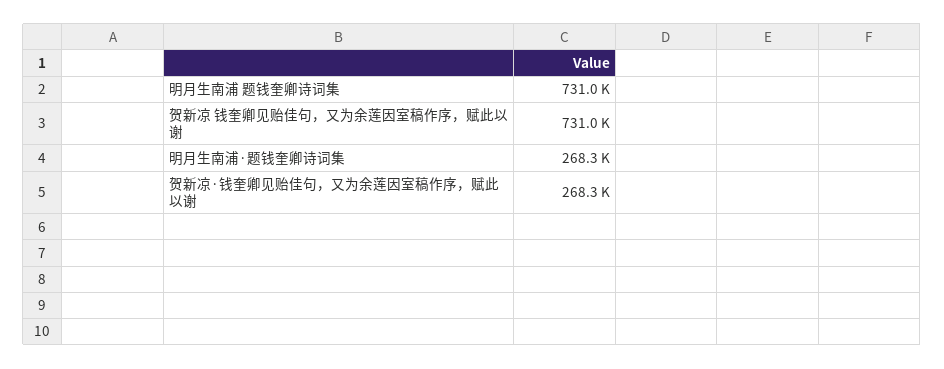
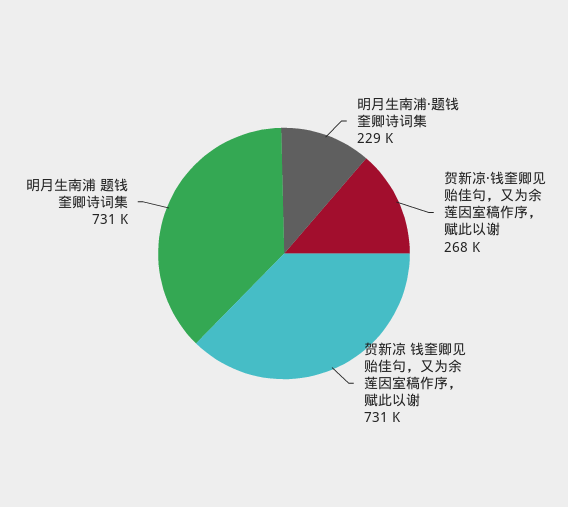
明月生南浦·题钱奎卿诗词集: 268300 -> 229000

